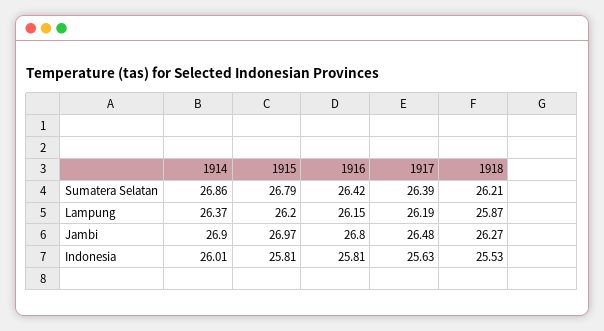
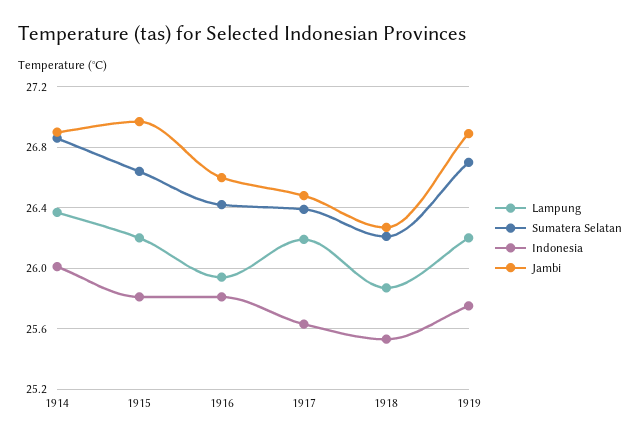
Sumatera Selatan, 1915: 26.79 -> 26.65
Lampung, 1916: 26.15 -> 25.95
Jambi, 1916: 26.8 -> 26.6
Lampung, 1919: none -> 26.2
Sumatera Selatan, 1919: none -> 26.7
Indonesia, 1919: none -> 25.75
Jambi, 1919: none -> 26.9

